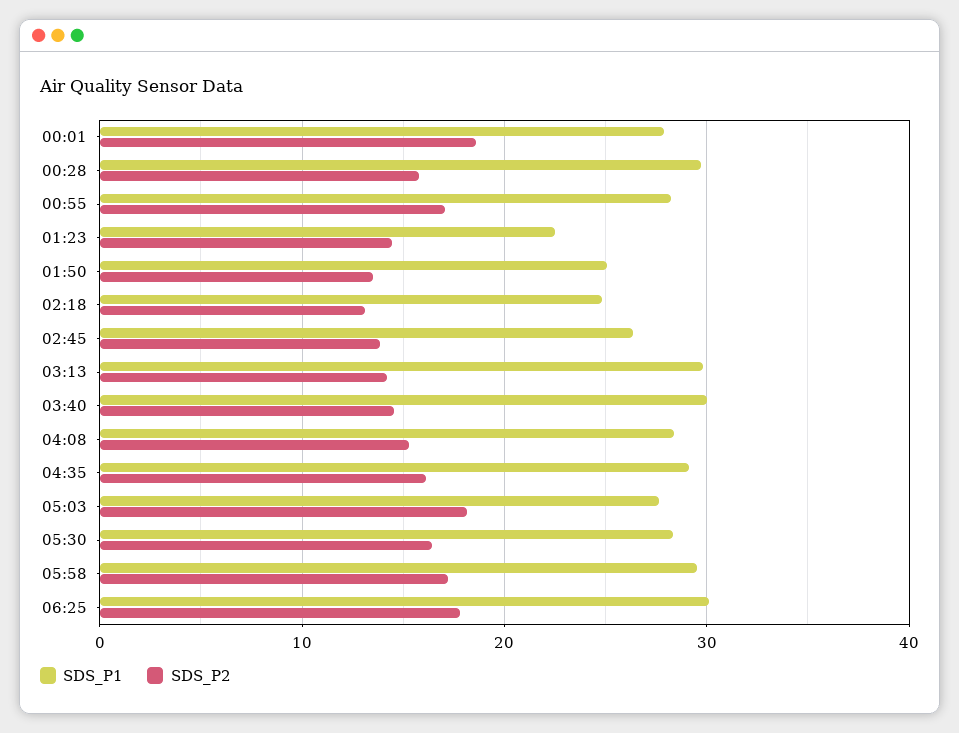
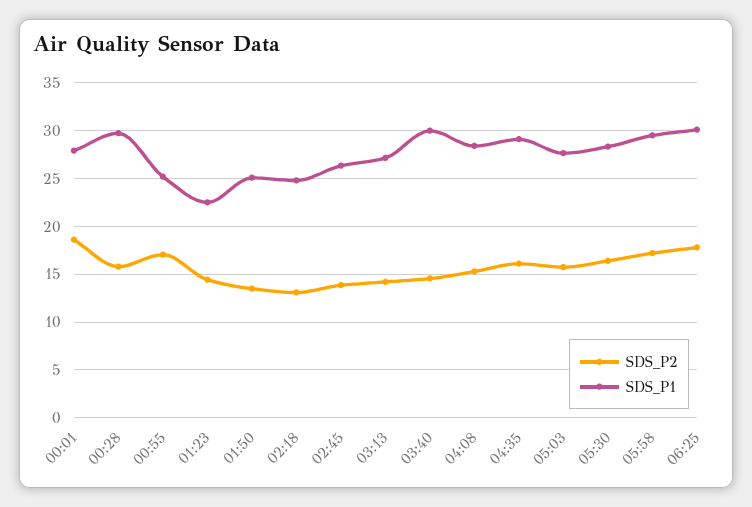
SDS_P1, 00:55: 28 -> 25
SDS_P1, 03:13: 30 -> 27
SDS_P2, 05:03: 18 -> 16

